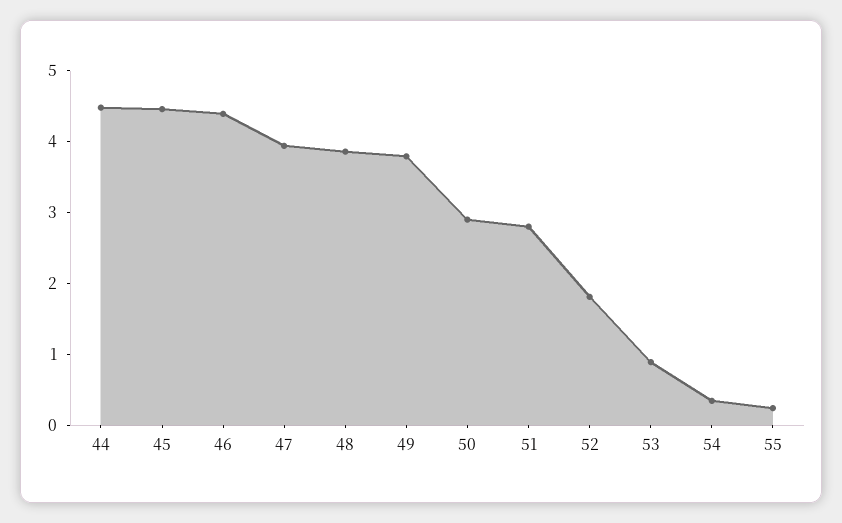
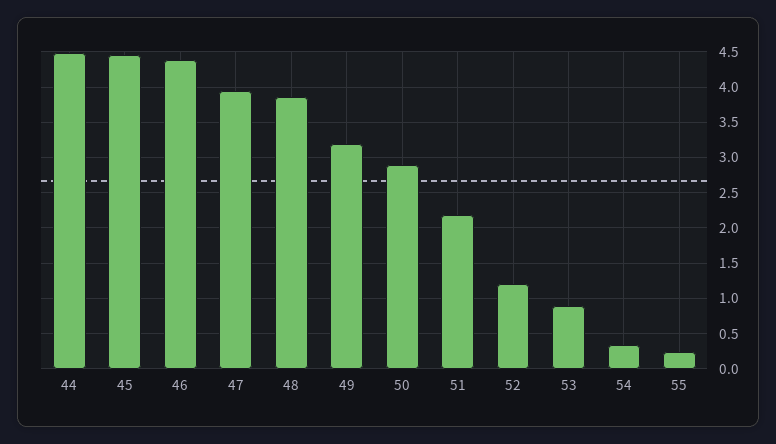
49: 3.8 -> 3.2
51: 2.8 -> 2.2
52: 1.8 -> 1.2

